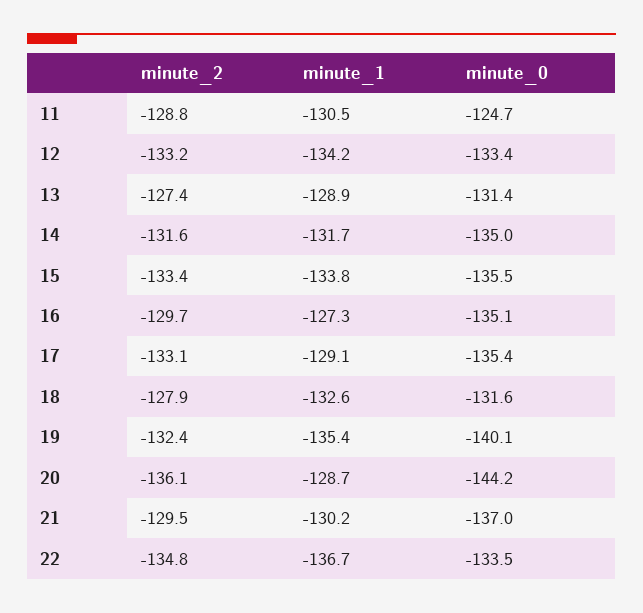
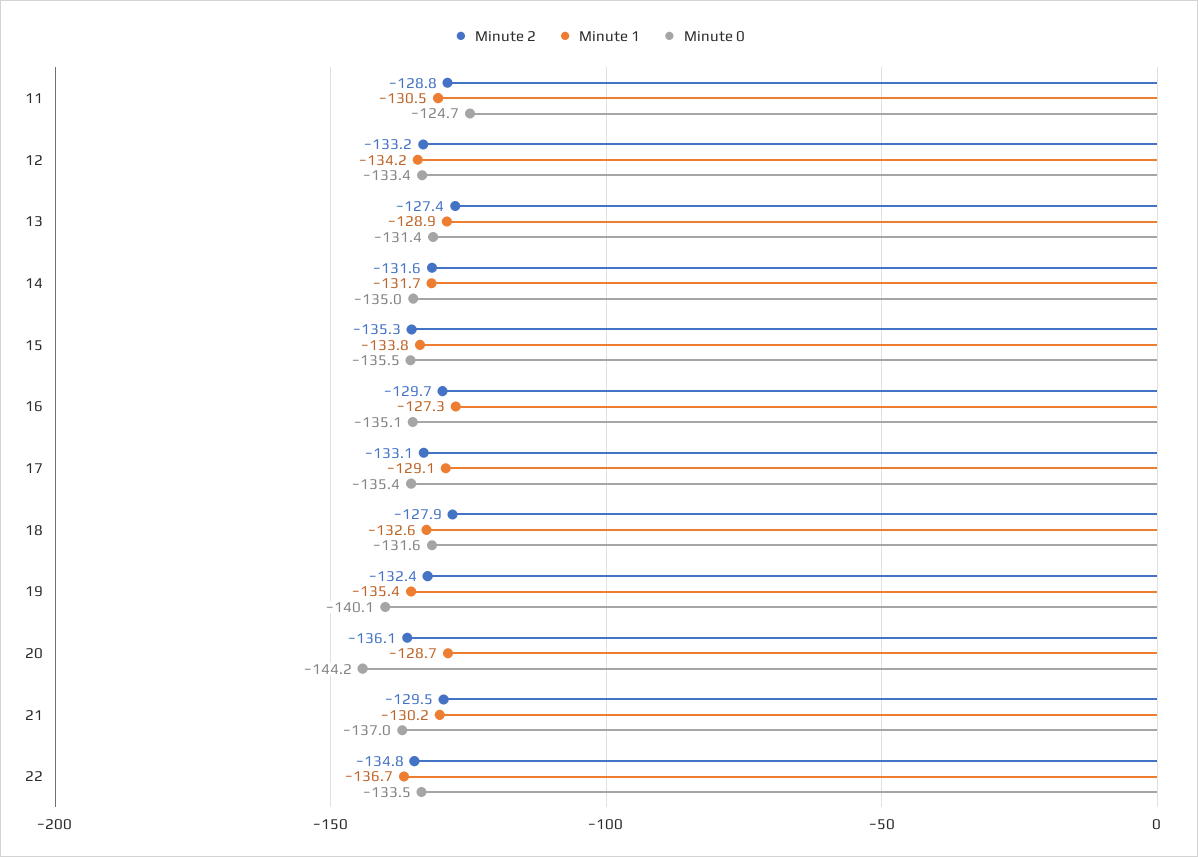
minute_2, 15: -133.4 -> -135.3

